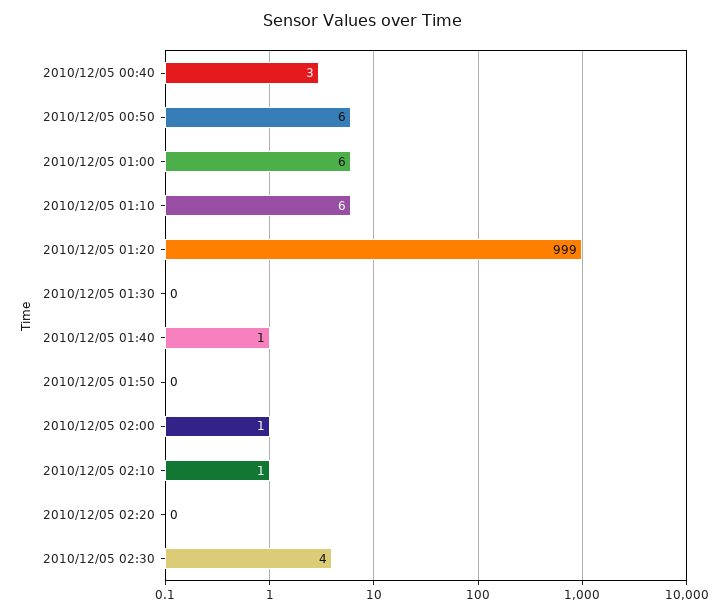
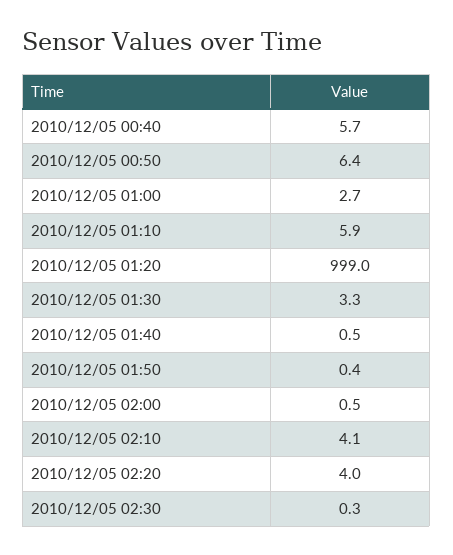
2010/12/05 00:40: 3 -> 5.7
2010/12/05 01:00: 6 -> 2.7
2010/12/05 01:30: 0 -> 3.3
2010/12/05 02:10: 1 -> 4.1
2010/12/05 02:20: 0 -> 4
2010/12/05 02:30: 4 -> 0.3

